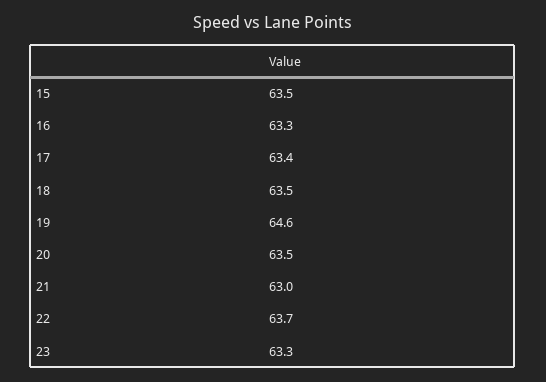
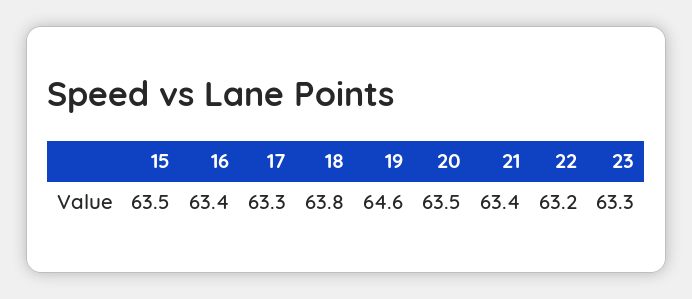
16: 63.3 -> 63.4
17: 63.4 -> 63.3
18: 63.5 -> 63.8
21: 63 -> 63.4
22: 63.7 -> 63.2

